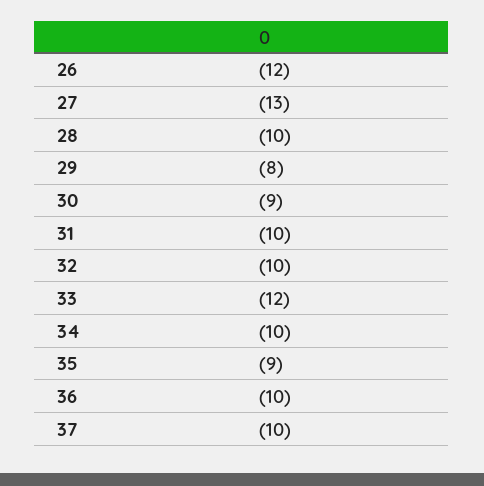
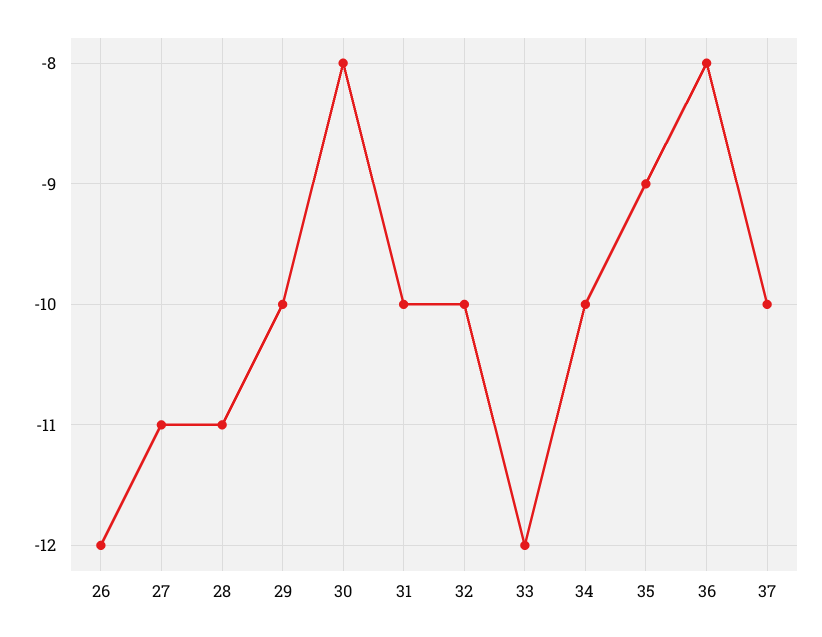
27: -13 -> -11
28: -10 -> -11
29: -8 -> -10
30: -9 -> -8
36: -10 -> -8

